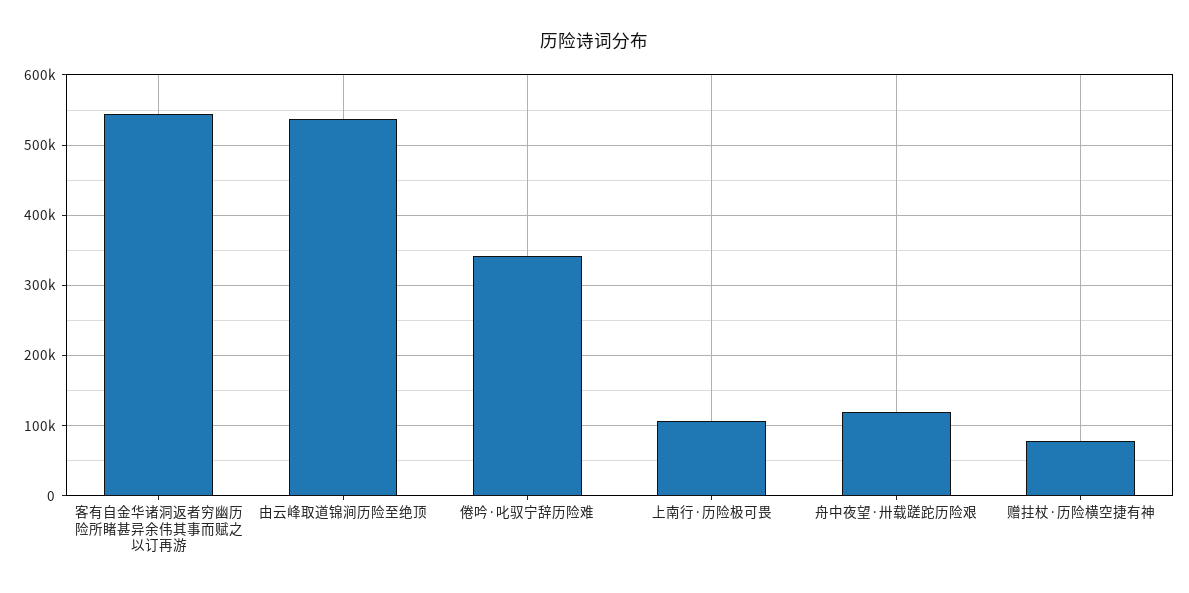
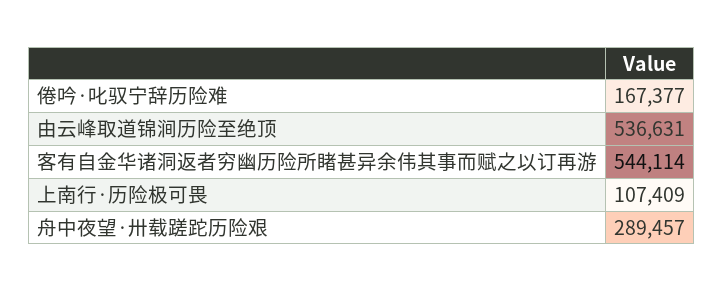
倦吟·叱驭宁辞历险难: 340000 -> 167377
舟中夜望·卅载蹉跎历险艰: 120000 -> 289457
赠拄杖·历险横空捷有神: 80000 -> none

